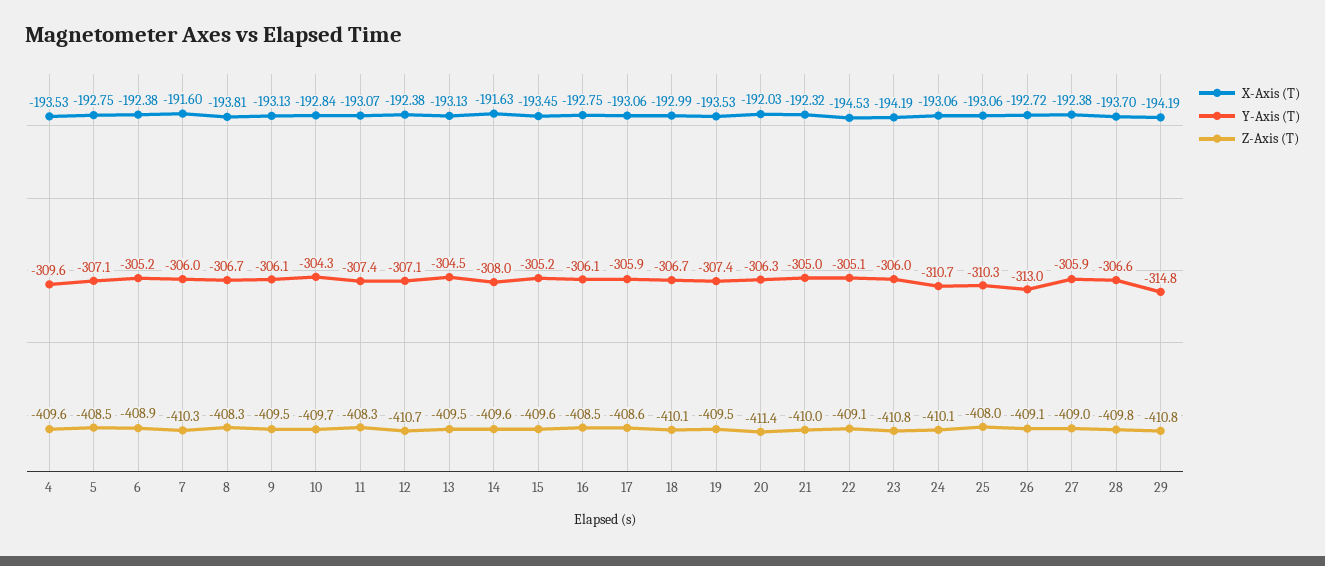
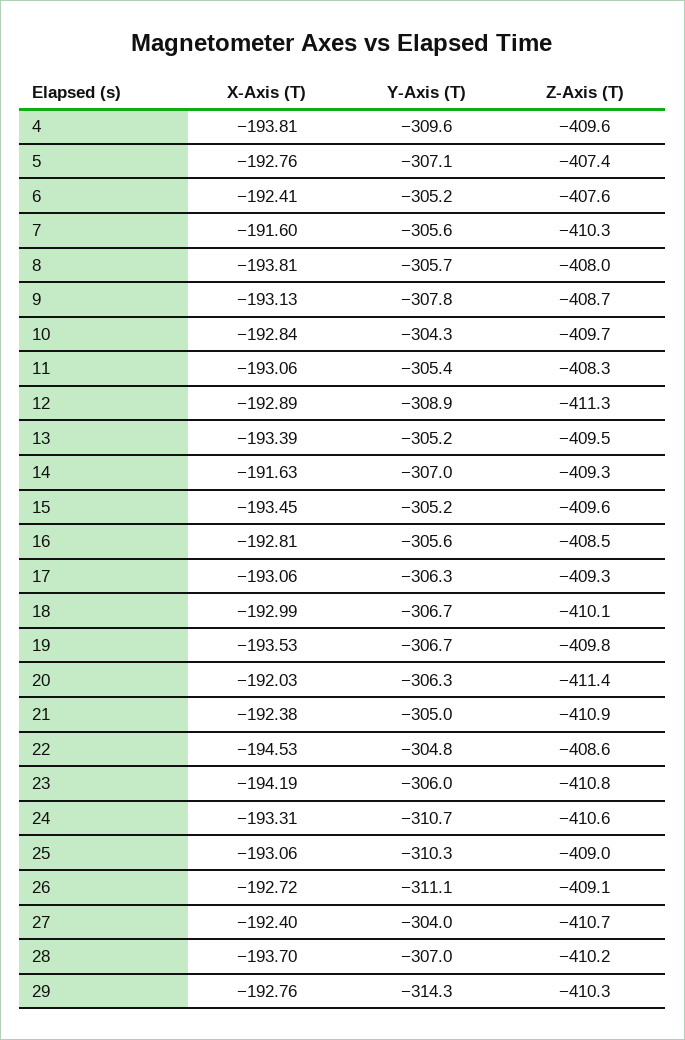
X-Axis (T), 4: -193.53 -> -193.81
X-Axis (T), 5: -192.75 -> -192.76
Z-Axis (T), 5: -408.5 -> -407.4
X-Axis (T), 6: -192.38 -> -192.41
Z-Axis (T), 6: -408.9 -> -407.6
Y-Axis (T), 7: -306 -> -305.6
Y-Axis (T), 8: -306.7 -> -305.7
Z-Axis (T), 8: -408.3 -> -408
Y-Axis (T), 9: -306.1 -> -307.8
Z-Axis (T), 9: -409.5 -> -408.7
X-Axis (T), 11: -193.07 -> -193.06
Y-Axis (T), 11: -307.4 -> -305.4
X-Axis (T), 12: -192.38 -> -192.89
Y-Axis (T), 12: -307.1 -> -308.9
Z-Axis (T), 12: -410.7 -> -411.3
X-Axis (T), 13: -193.13 -> -193.39
Y-Axis (T), 13: -304.5 -> -305.2
Y-Axis (T), 14: -308 -> -307
Z-Axis (T), 14: -409.6 -> -409.3
X-Axis (T), 16: -192.75 -> -192.81
Y-Axis (T), 16: -306.1 -> -305.6
Y-Axis (T), 17: -305.9 -> -306.3
Z-Axis (T), 17: -408.6 -> -409.3
Y-Axis (T), 19: -307.4 -> -306.7
Z-Axis (T), 19: -409.5 -> -409.8
X-Axis (T), 21: -192.32 -> -192.38
Z-Axis (T), 21: -410 -> -410.9
Y-Axis (T), 22: -305.1 -> -304.8
Z-Axis (T), 22: -409.1 -> -408.6
X-Axis (T), 24: -193.06 -> -193.31
Z-Axis (T), 24: -410.1 -> -410.6
Z-Axis (T), 25: -408 -> -409
Y-Axis (T), 26: -313 -> -311.1
X-Axis (T), 27: -192.38 -> -192.4
Y-Axis (T), 27: -305.9 -> -304
Z-Axis (T), 27: -409 -> -410.7
Y-Axis (T), 28: -306.6 -> -307
Z-Axis (T), 28: -409.8 -> -410.2
X-Axis (T), 29: -194.19 -> -192.76
Y-Axis (T), 29: -314.8 -> -314.3
Z-Axis (T), 29: -410.8 -> -410.3

